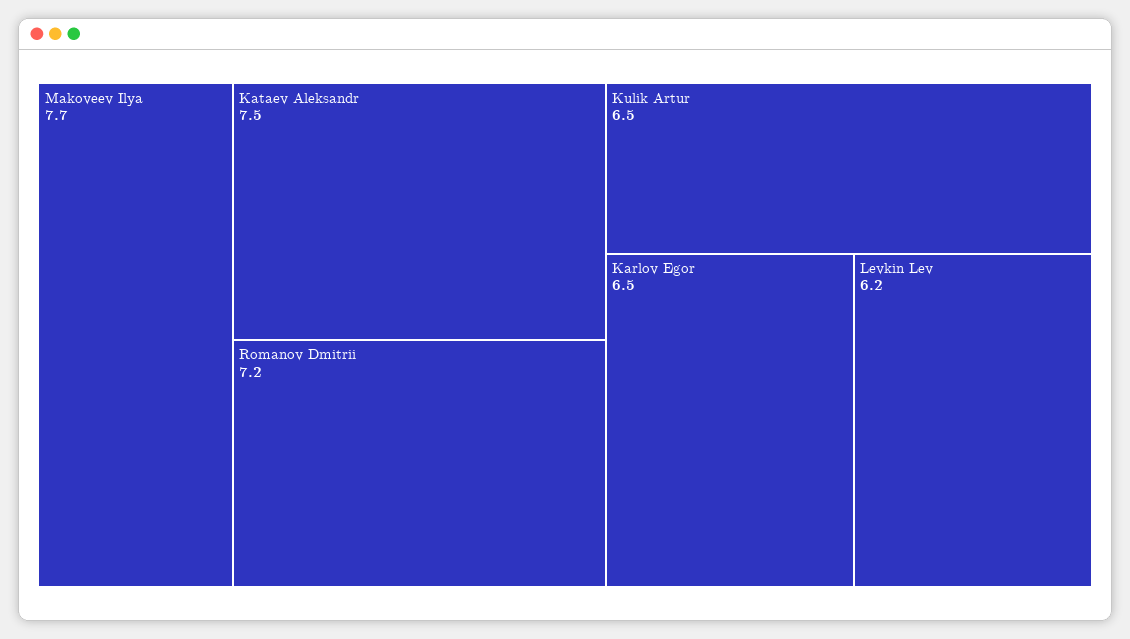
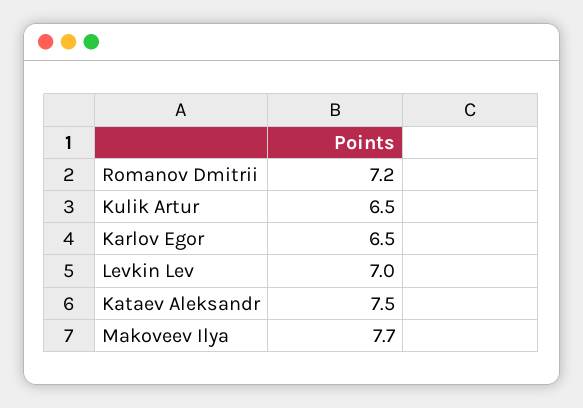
Levkin Lev: 6.2 -> 7

